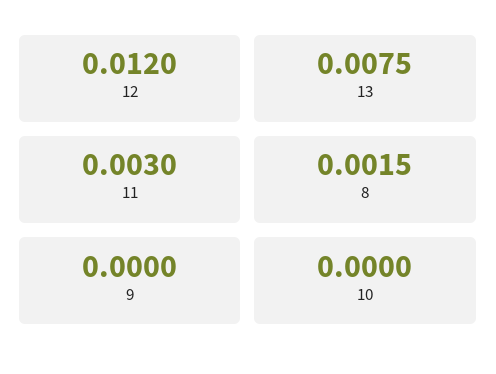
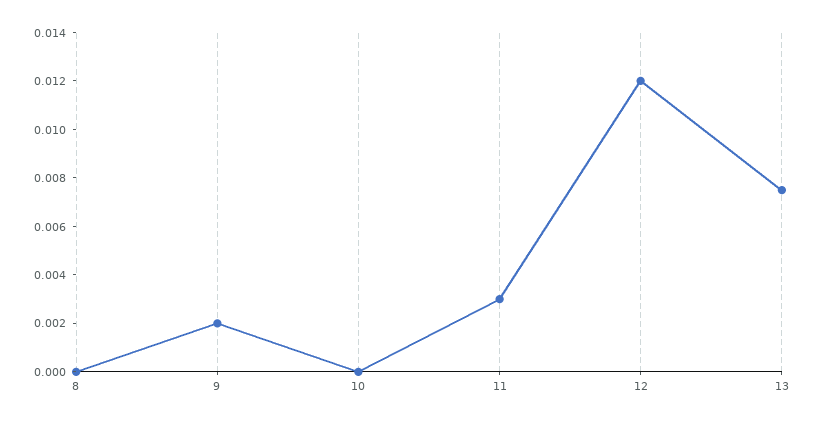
8: 0.0015 -> 0
9: 0 -> 0.002

